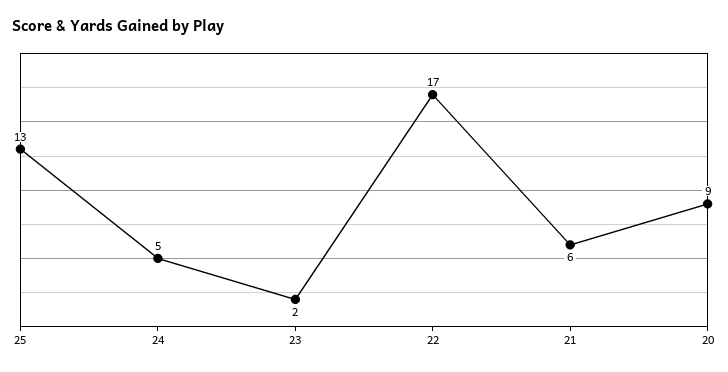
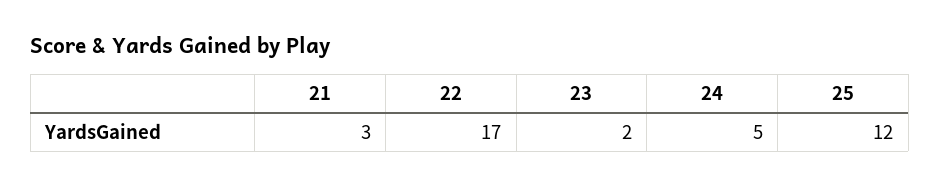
25: 13 -> 12
21: 6 -> 3
20: 9 -> none

